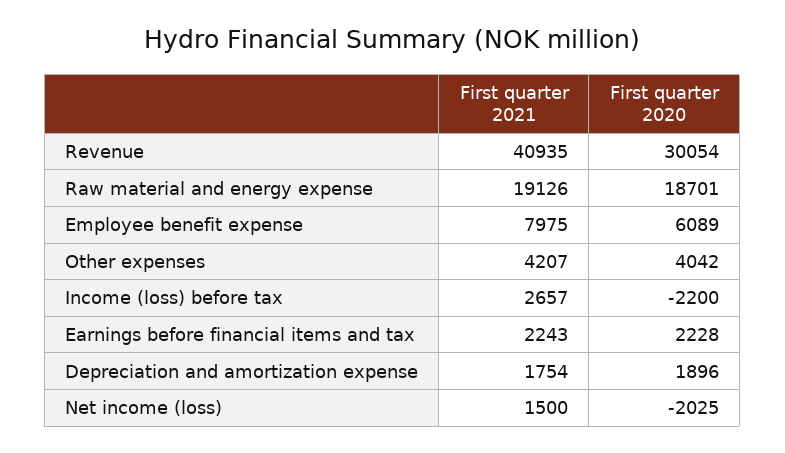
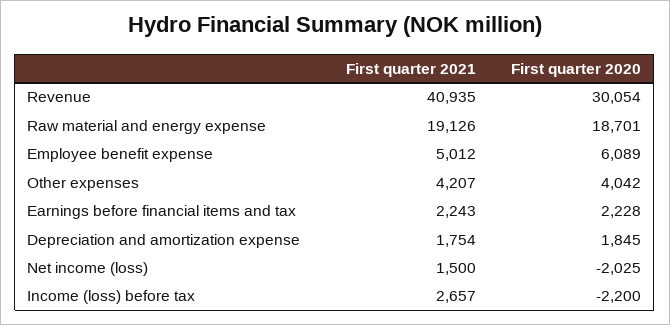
First quarter 2021, Employee benefit expense: 7975 -> 5012
First quarter 2020, Depreciation and amortization expense: 1896 -> 1845

